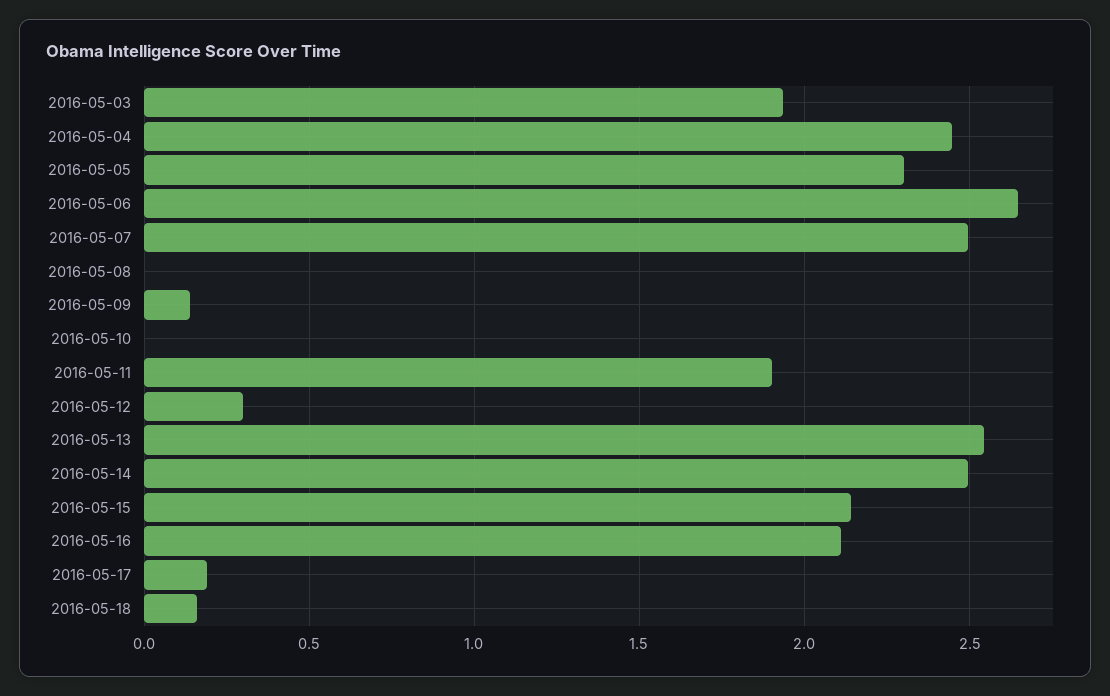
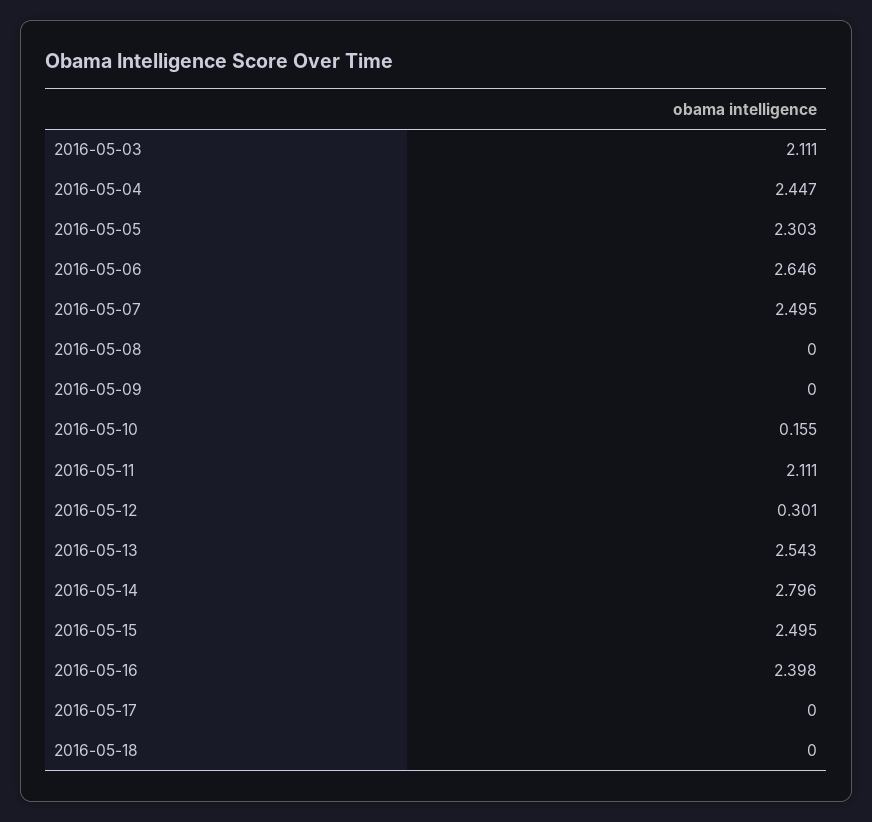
2016-05-03: 1.95 -> 2.111
2016-05-09: 0.15 -> 0
2016-05-10: 0 -> 0.155
2016-05-11: 1.9 -> 2.111
2016-05-14: 2.5 -> 2.796
2016-05-15: 2.15 -> 2.495
2016-05-16: 2.1 -> 2.398
2016-05-17: 0.2 -> 0
2016-05-18: 0.15 -> 0

